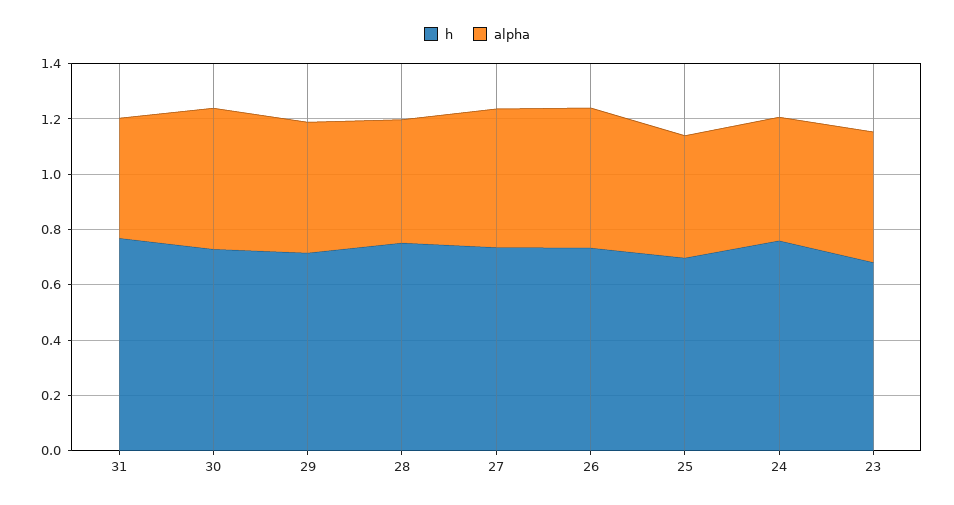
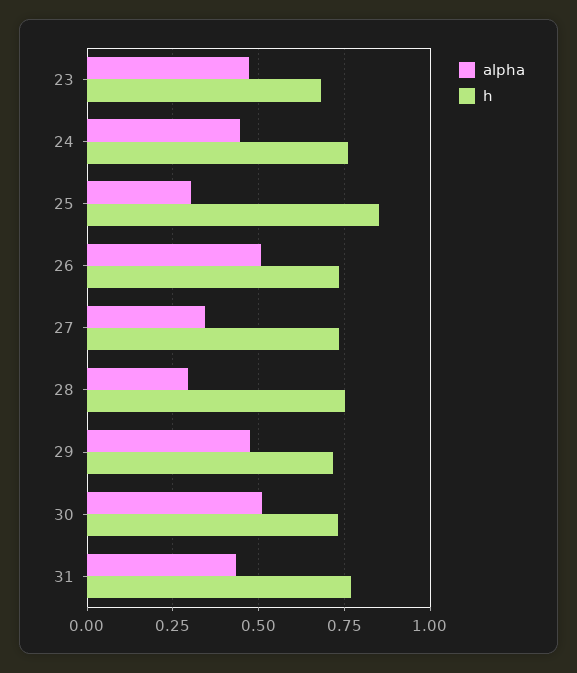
alpha, 28: 0.45 -> 0.3
alpha, 27: 0.5 -> 0.35
h, 25: 0.7 -> 0.85
alpha, 25: 0.45 -> 0.3

